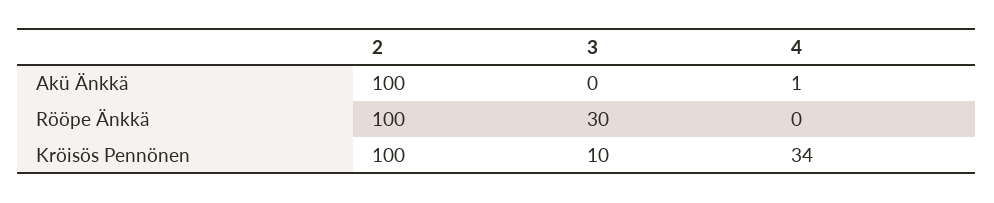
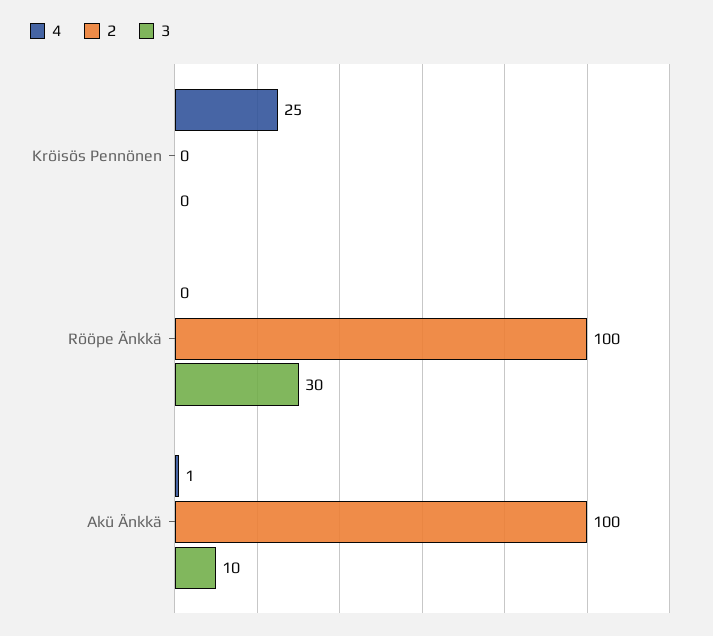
3, Akü Änkkä: 0 -> 10
2, Kröisös Pennönen: 100 -> 0
3, Kröisös Pennönen: 10 -> 0
4, Kröisös Pennönen: 34 -> 25

